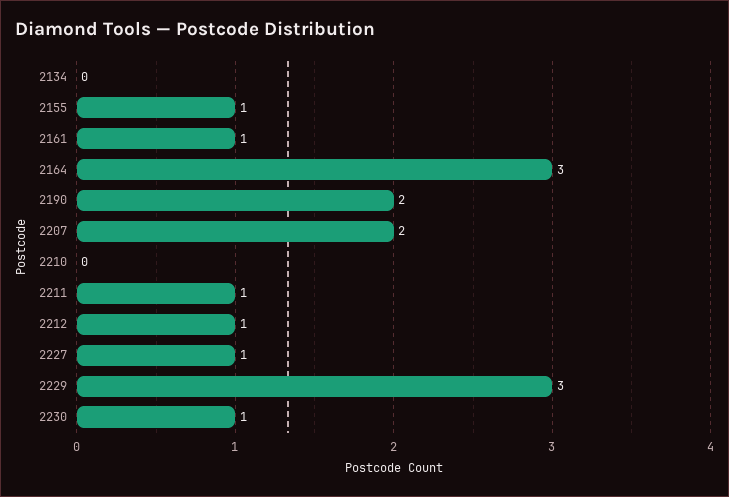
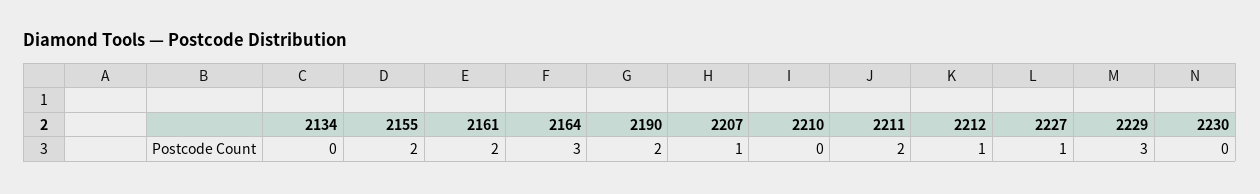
2155: 1 -> 2
2161: 1 -> 2
2207: 2 -> 1
2211: 1 -> 2
2230: 1 -> 0

